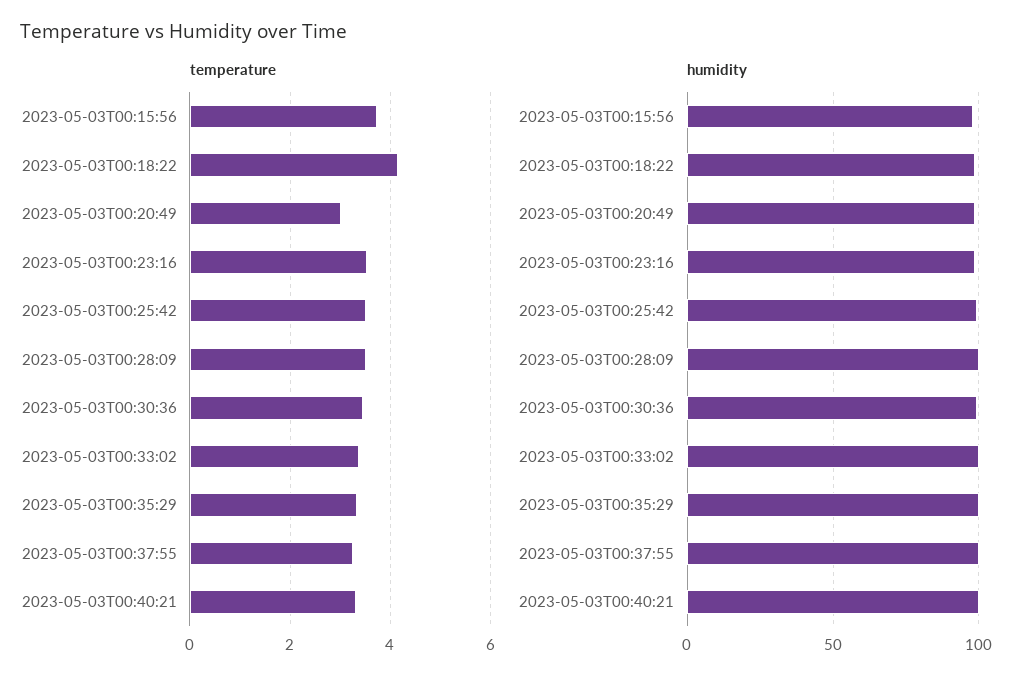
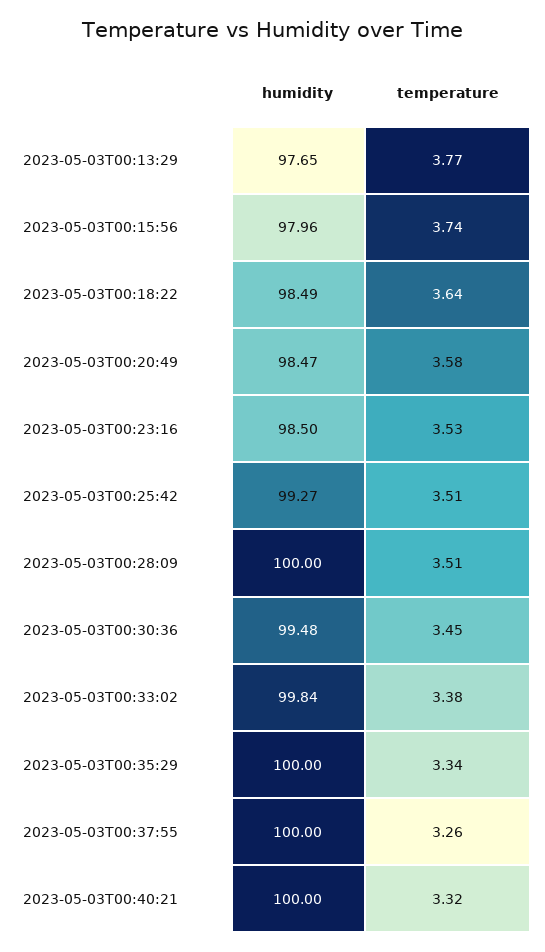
temperature, 2023-05-03T00:18:22: 4.2 -> 3.64
temperature, 2023-05-03T00:20:49: 3 -> 3.58
humidity, 2023-05-03T00:13:29: none -> 97.65
temperature, 2023-05-03T00:13:29: none -> 3.77

